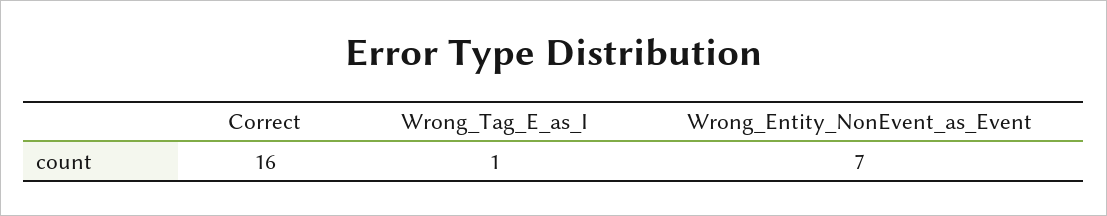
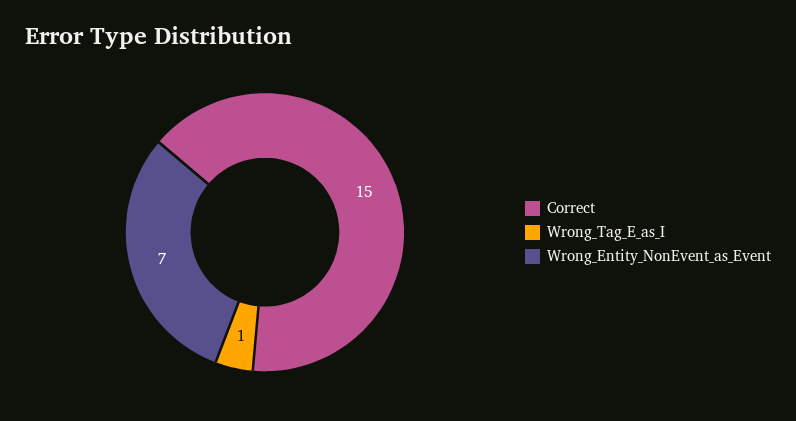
Correct: 16 -> 15

